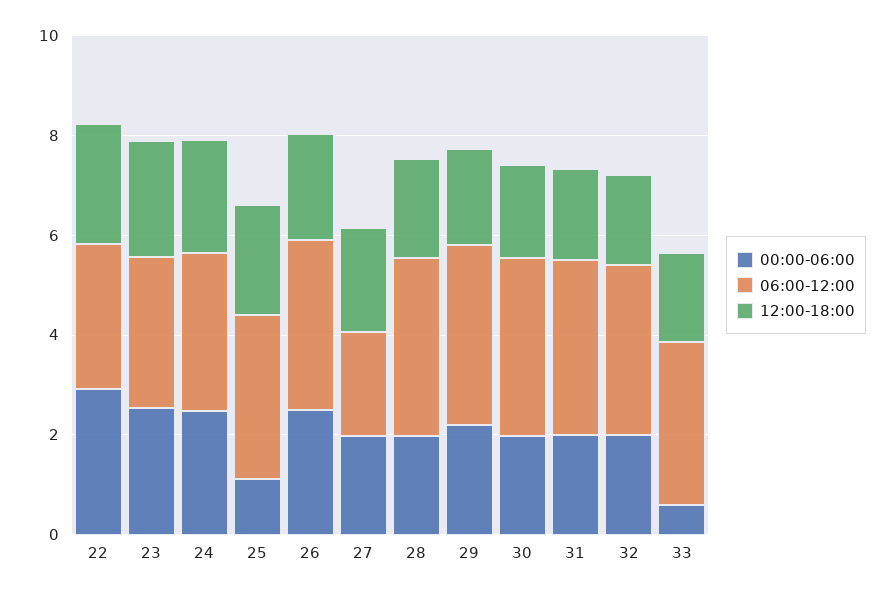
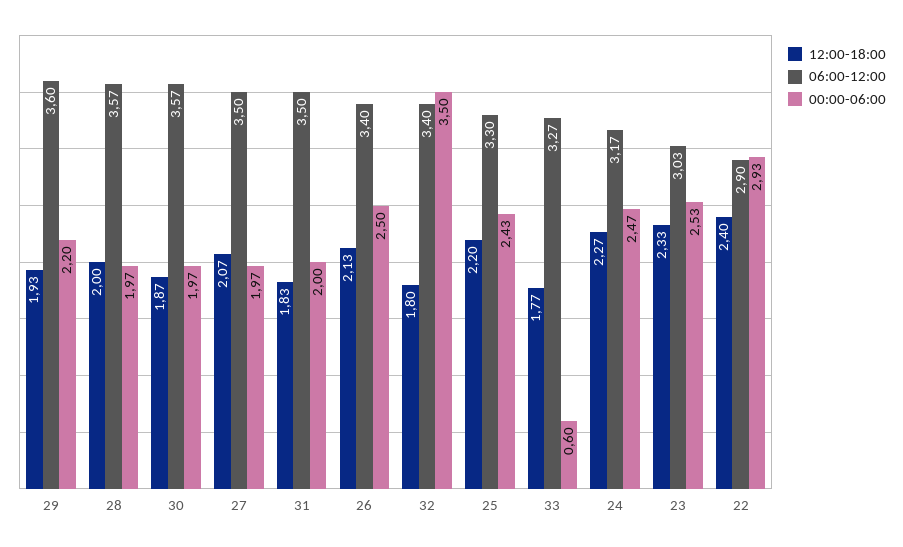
00:00-06:00, 25: 1 -> 2.43
06:00-12:00, 27: 2 -> 3.5
00:00-06:00, 32: 2 -> 3.5

